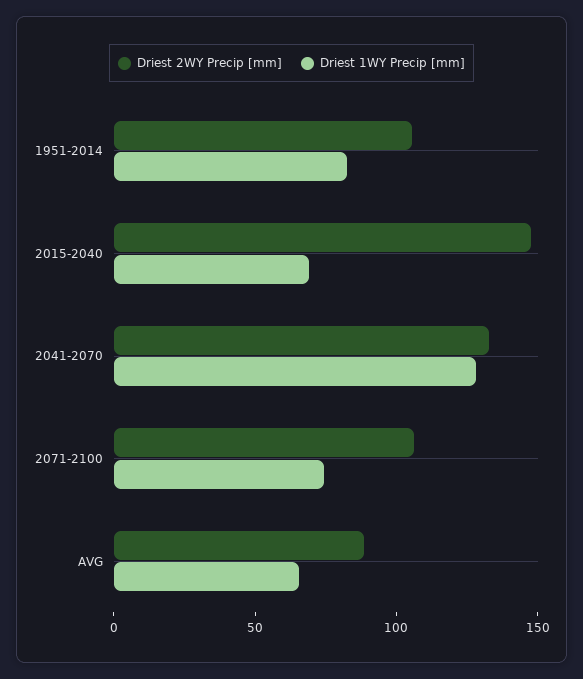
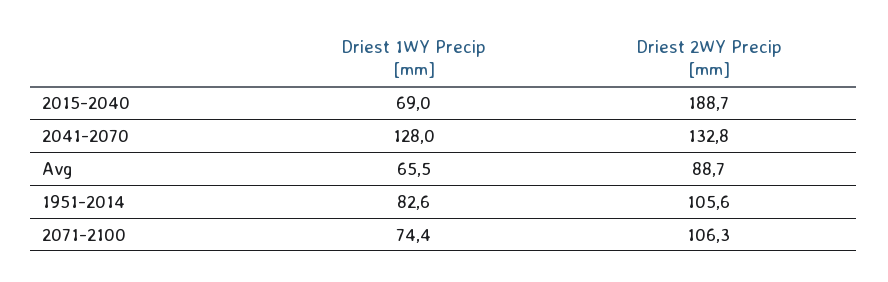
Driest 2WY Precip [mm], 2015-2040: 150 -> 188.7

